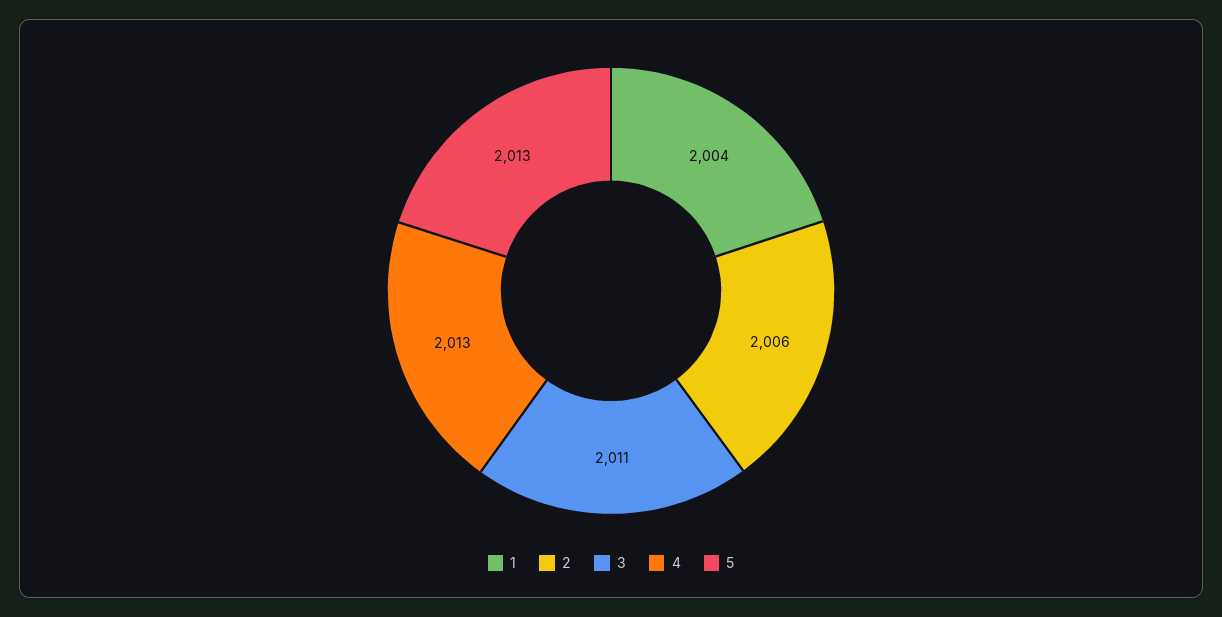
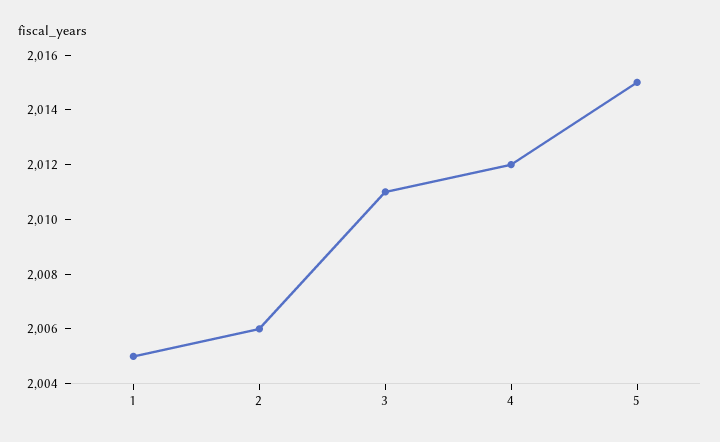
1: 2004 -> 2005
4: 2013 -> 2012
5: 2013 -> 2015

